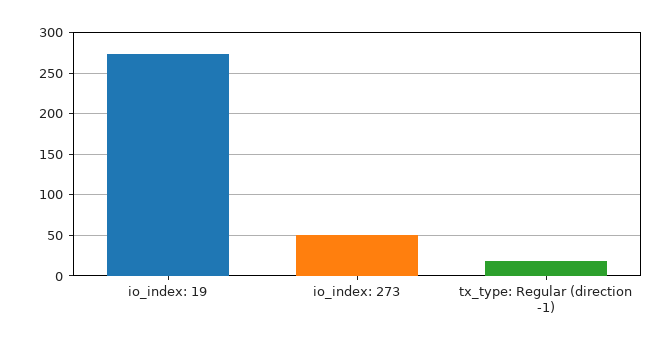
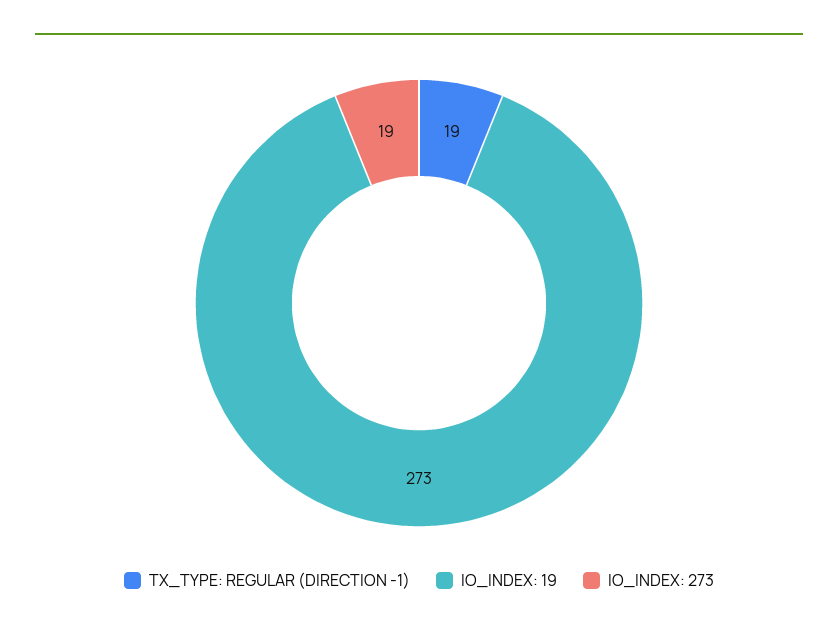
io_index: 273: 50 -> 19

